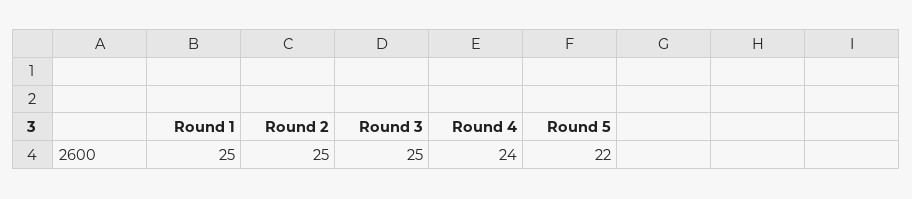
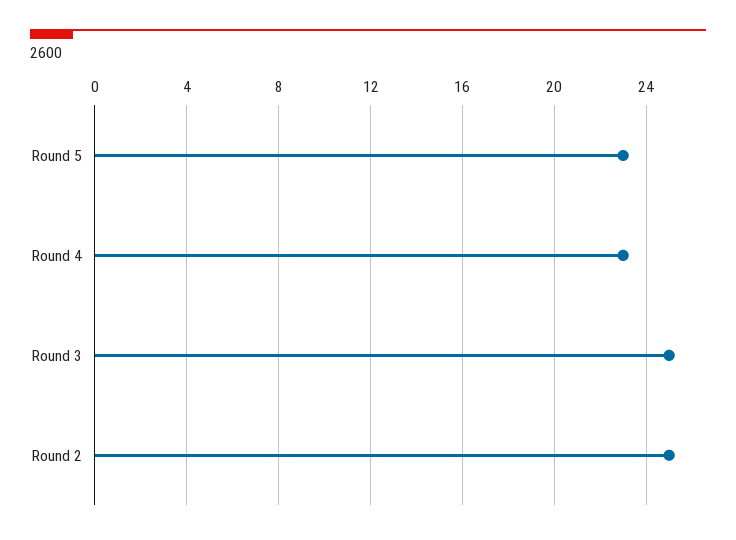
Round 1: 25 -> none
Round 4: 24 -> 23
Round 5: 22 -> 23

